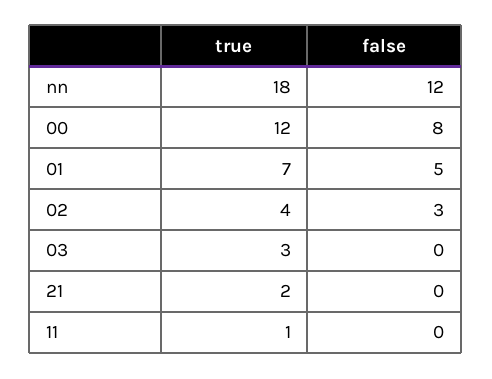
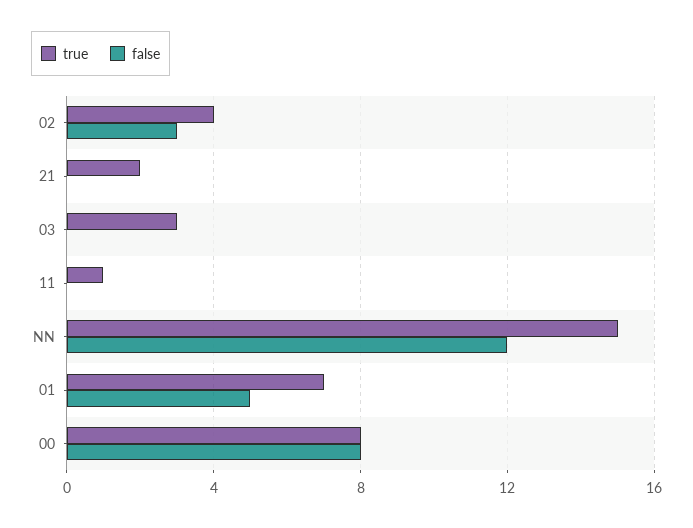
true, nn: 18 -> 15
true, 00: 12 -> 8

